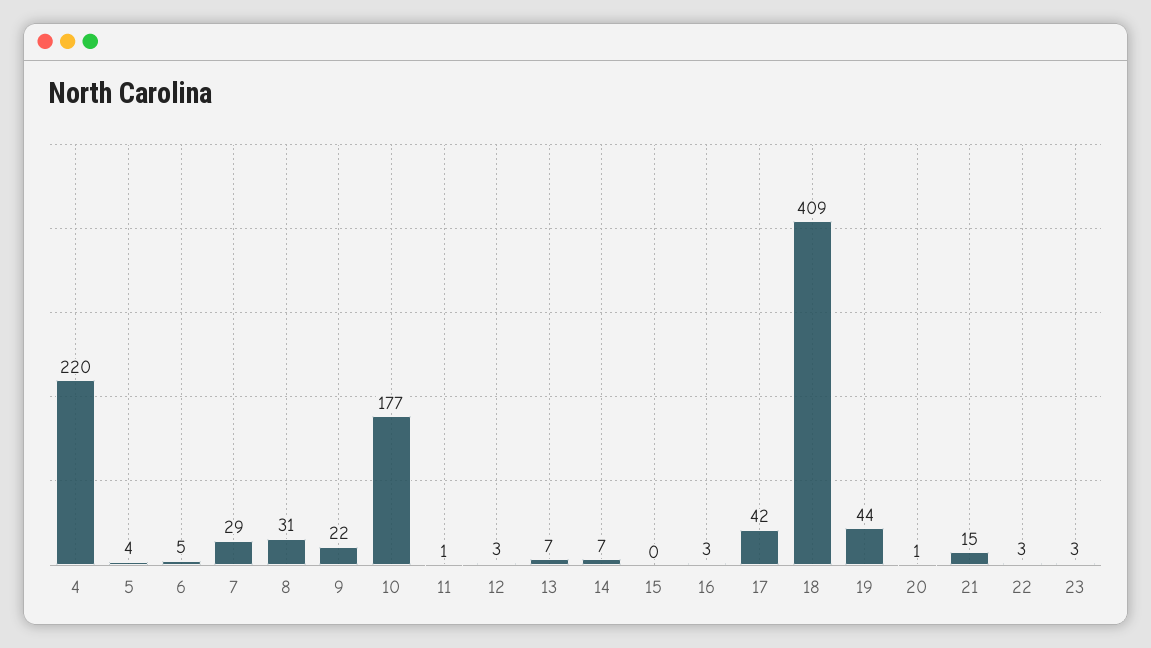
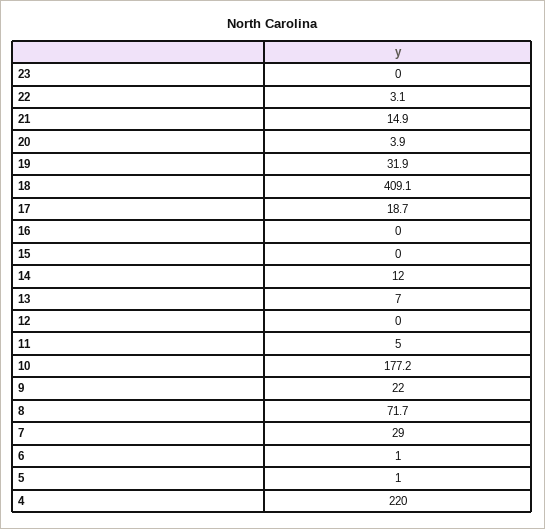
5: 4 -> 1
6: 5 -> 1
8: 31 -> 71.7
11: 1 -> 5
12: 3 -> 0
14: 7 -> 12
16: 3 -> 0
17: 42 -> 18.7
19: 44 -> 31.9
20: 1 -> 3.9
23: 3 -> 0

